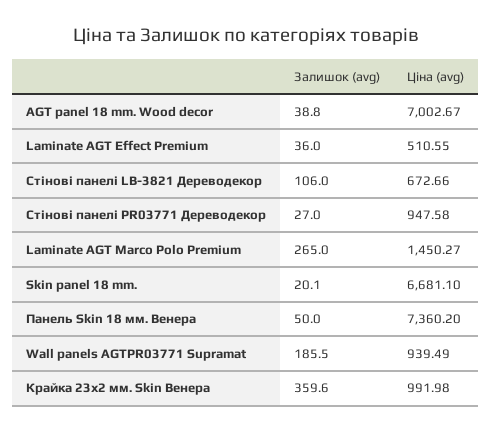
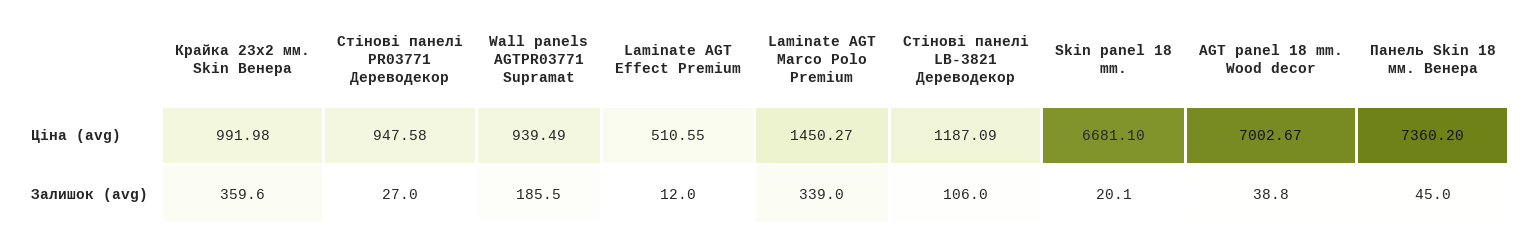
Залишок (avg), Laminate AGT Effect Premium: 36 -> 12
Ціна (avg), Стінові панелі LB-3821 Дереводекор: 672.66 -> 1187.09
Залишок (avg), Laminate AGT Marco Polo Premium: 265 -> 339
Залишок (avg), Панель Skin 18 мм. Венера: 50 -> 45

